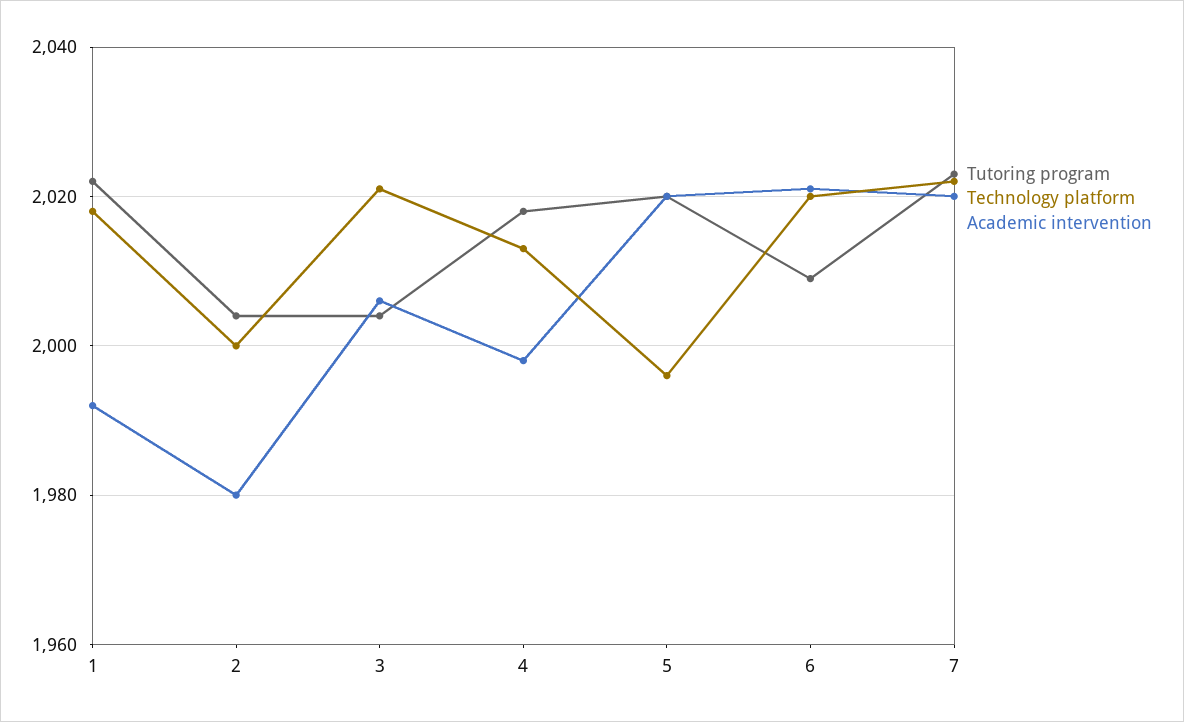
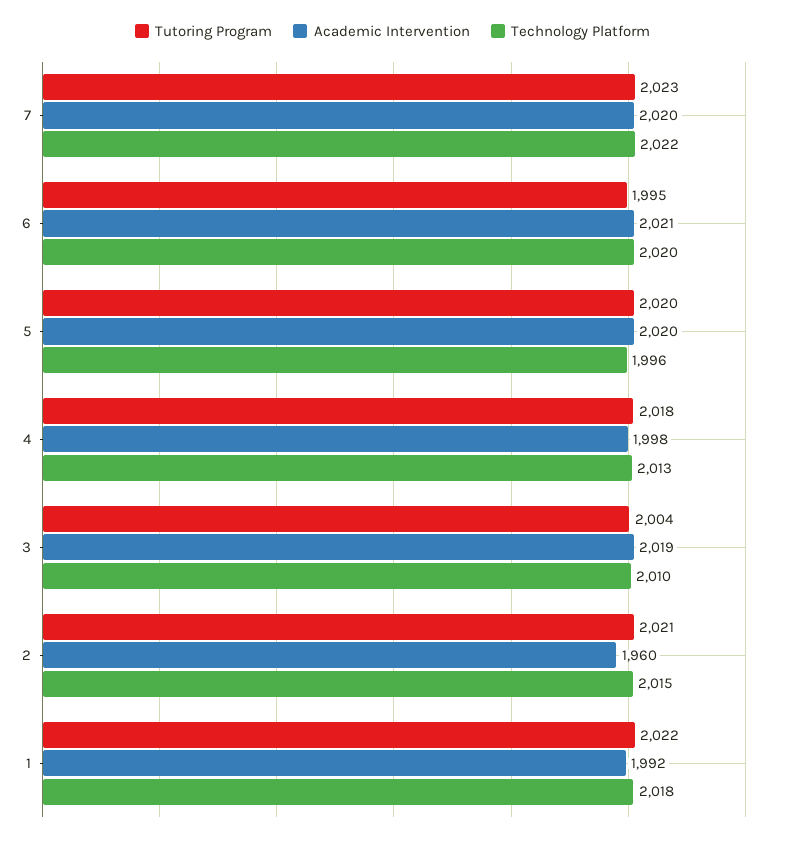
Tutoring program, 2: 2005 -> 2021
Technology platform, 2: 2000 -> 2015
Academic intervention, 2: 1980 -> 1960
Technology platform, 3: 2020 -> 2010
Academic intervention, 3: 2005 -> 2019
Tutoring program, 6: 2010 -> 1995

